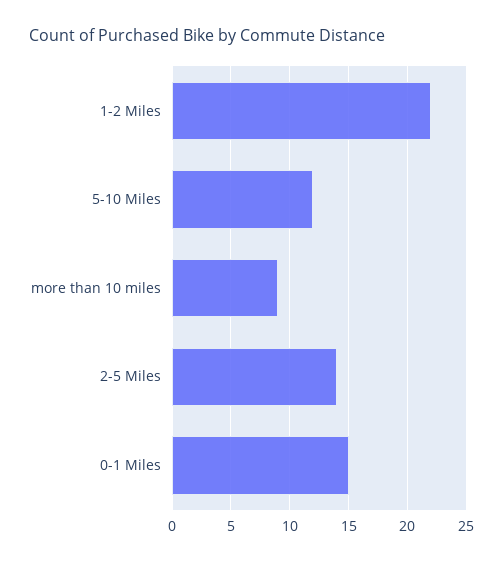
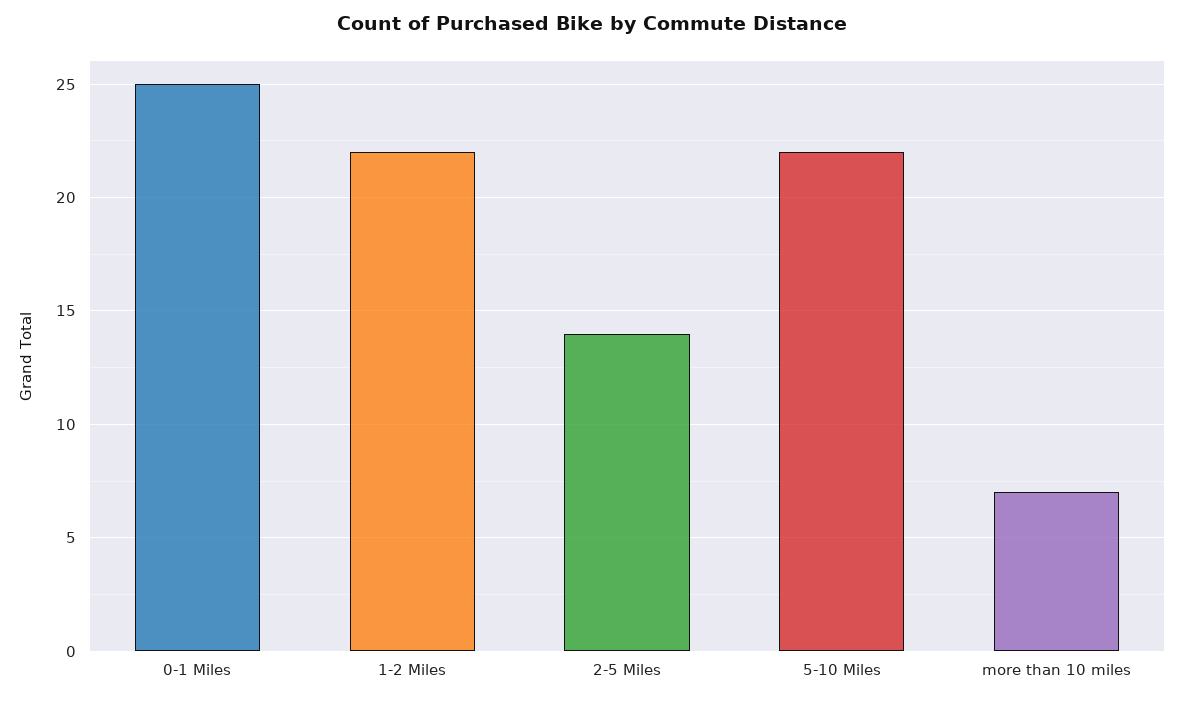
5-10 Miles: 12 -> 22
more than 10 miles: 9 -> 7
0-1 Miles: 15 -> 25

